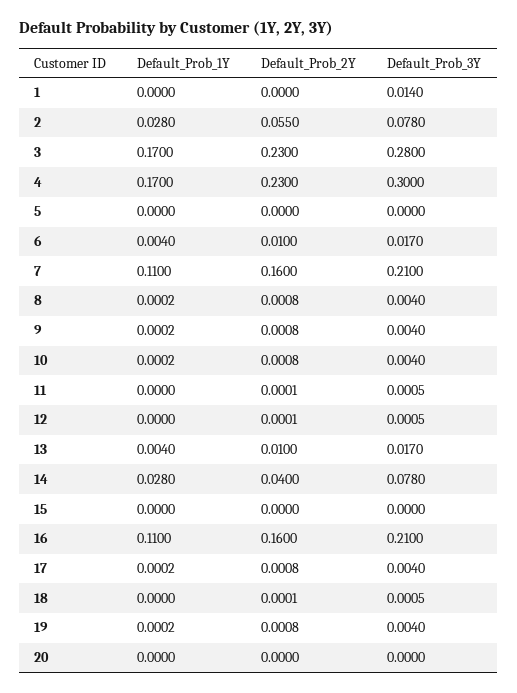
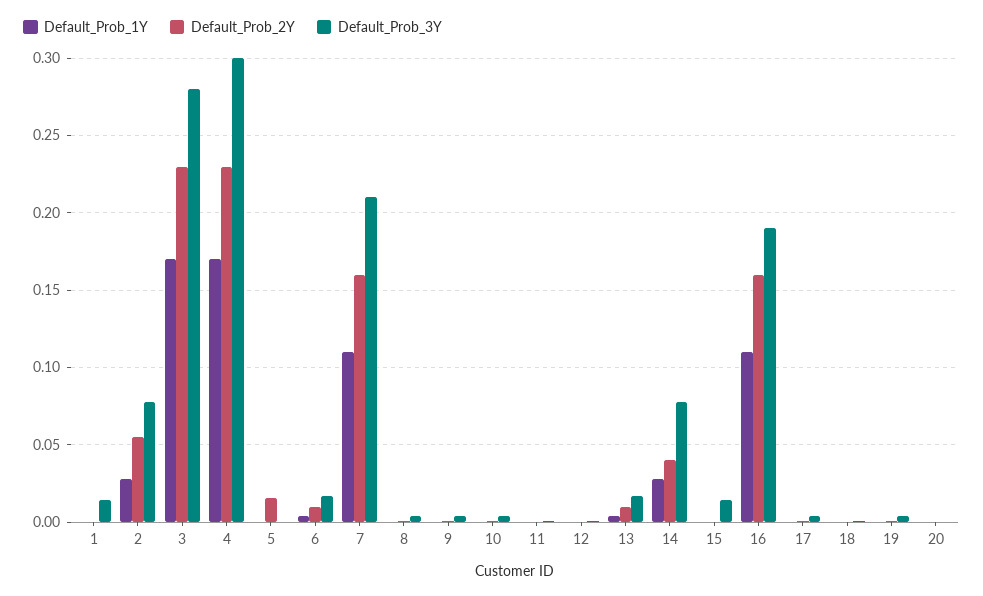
Default_Prob_2Y, 5: 0 -> 0.015
Default_Prob_3Y, 15: 0 -> 0.015
Default_Prob_3Y, 16: 0.21 -> 0.19

